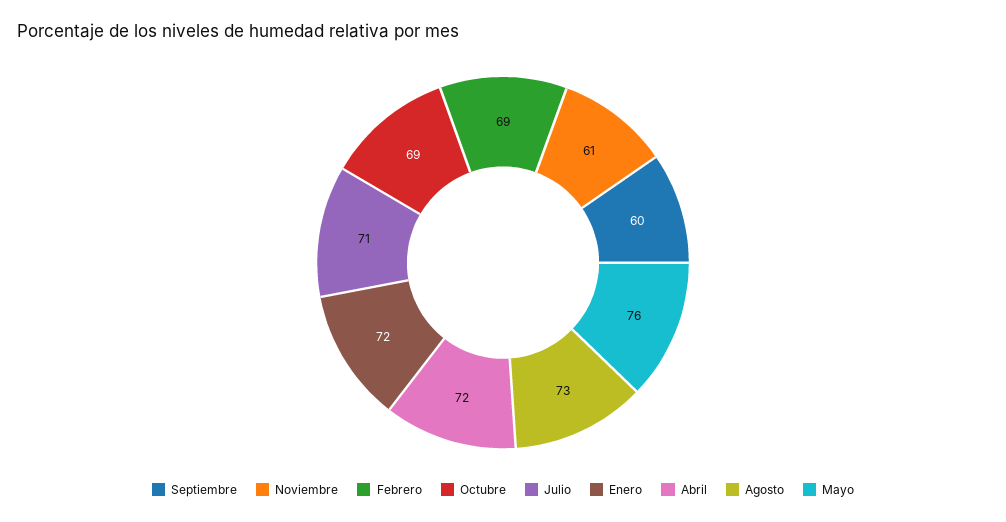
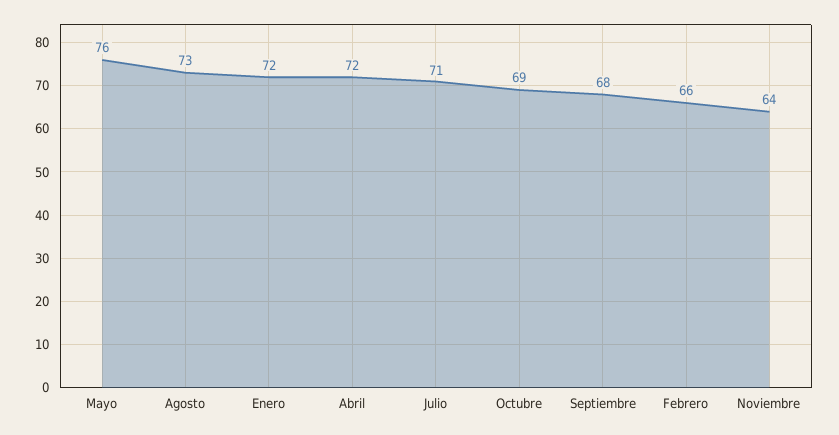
Septiembre: 60 -> 68
Noviembre: 61 -> 64
Febrero: 69 -> 66

